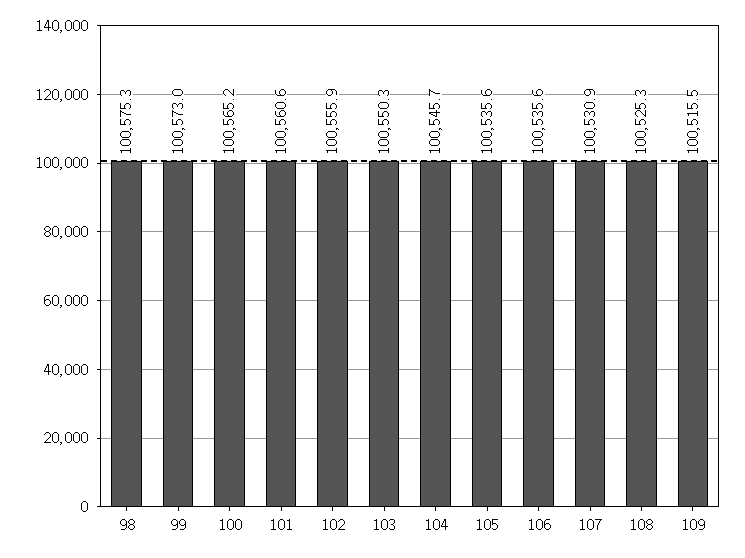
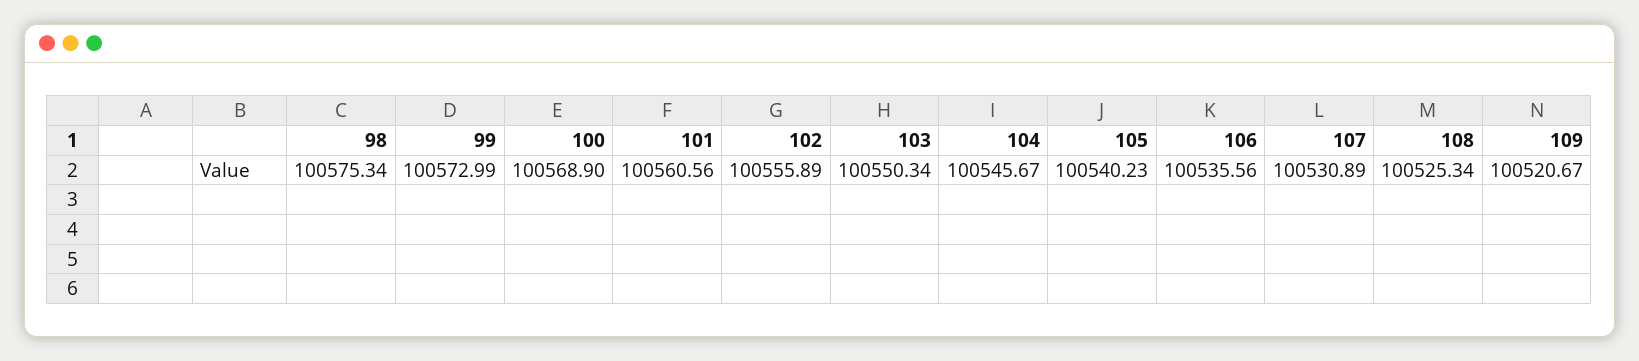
100: 100565.2 -> 100568.9
105: 100535.6 -> 100540.23
109: 100515.5 -> 100520.67

